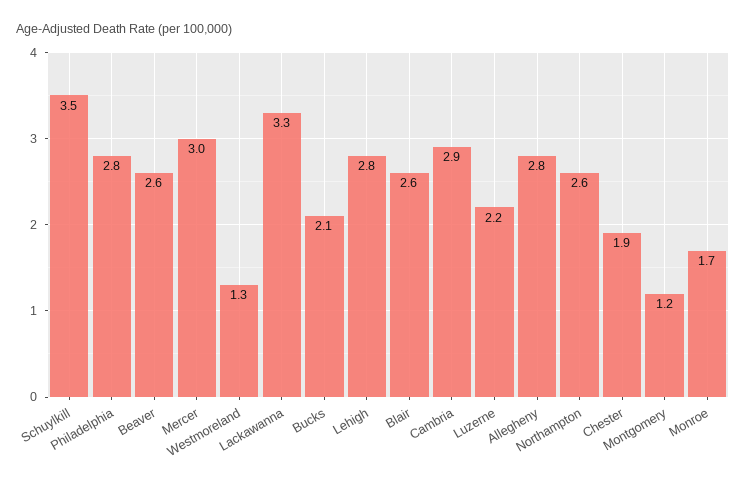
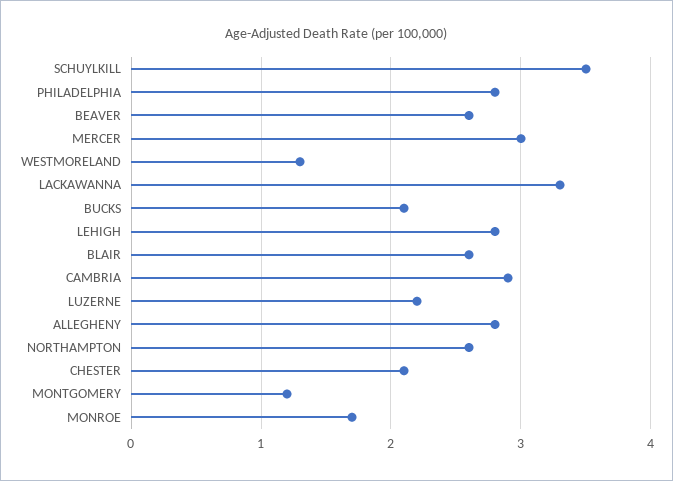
Chester: 1.9 -> 2.1

